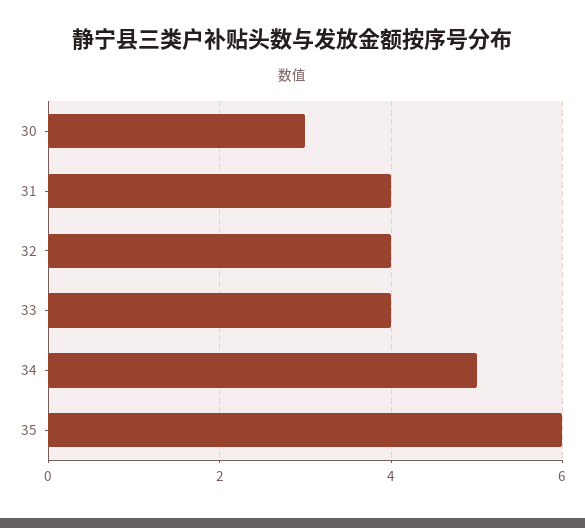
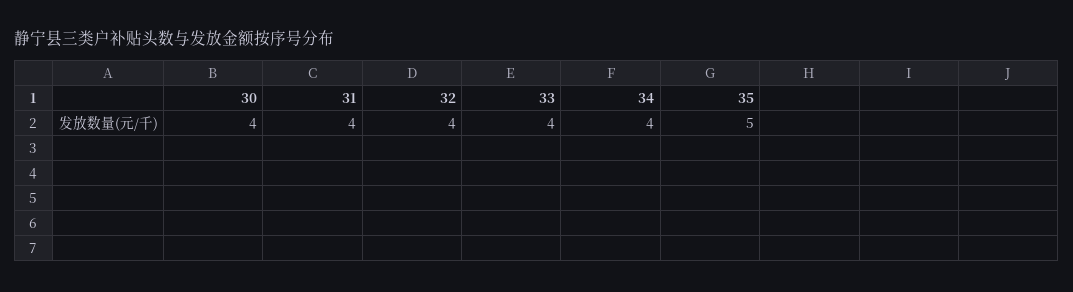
30: 3 -> 4
34: 5 -> 4
35: 6 -> 5

